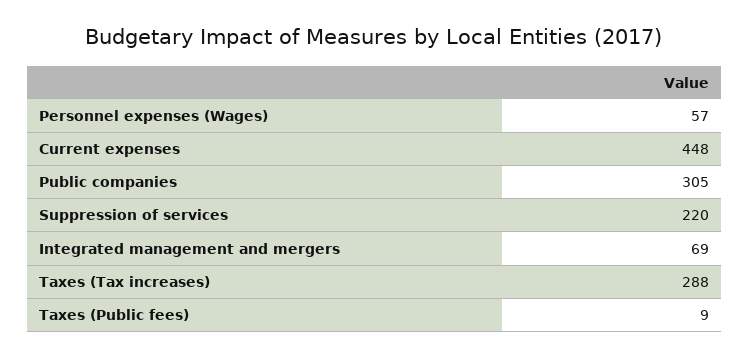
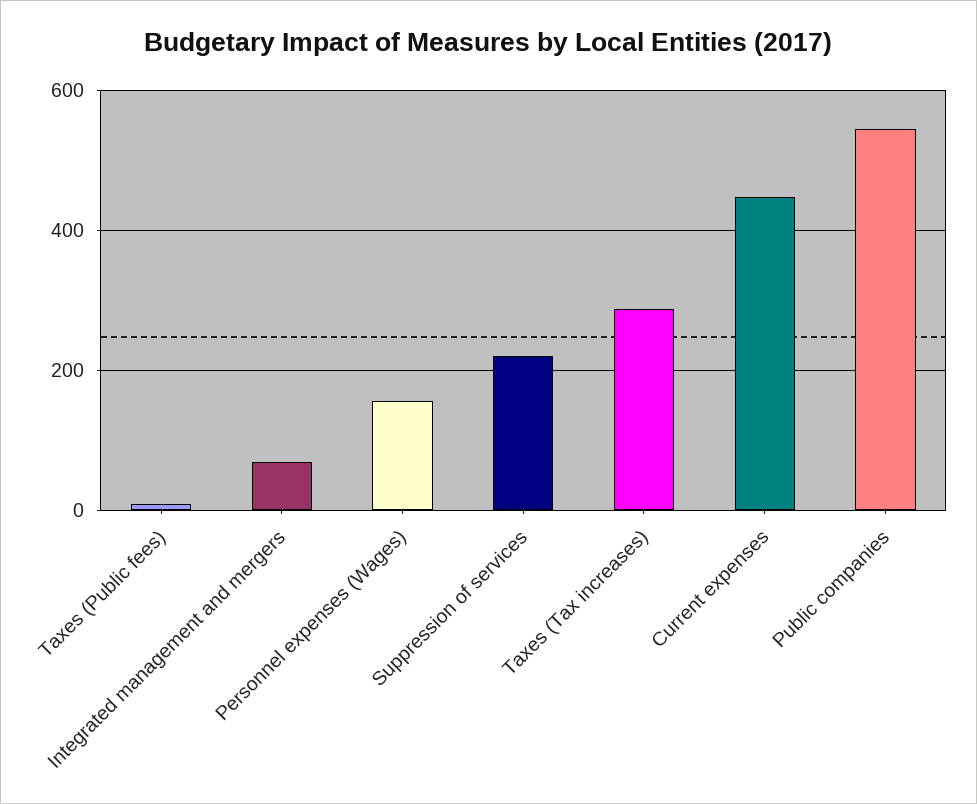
Personnel expenses (Wages): 57 -> 160
Public companies: 305 -> 540

